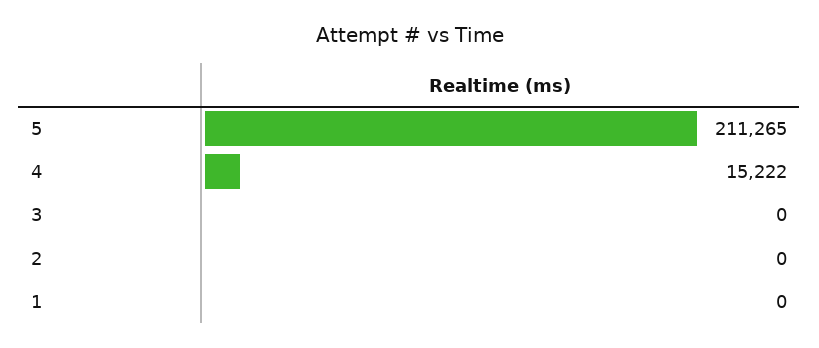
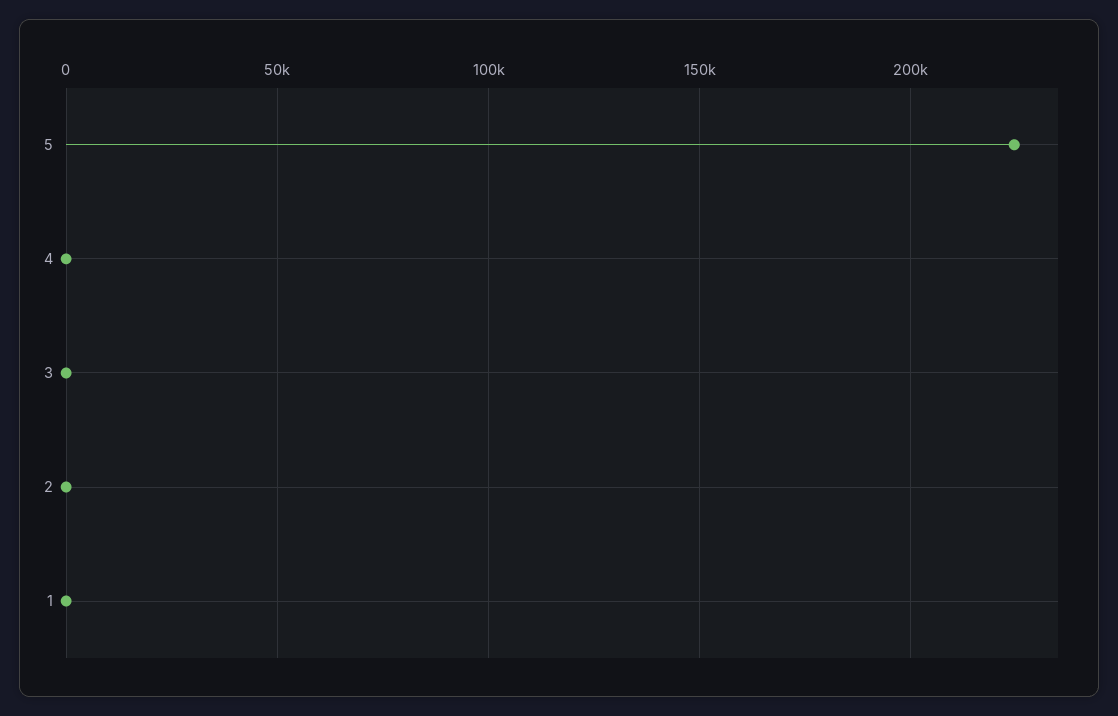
5: 211265 -> 225000
4: 15222 -> 0

